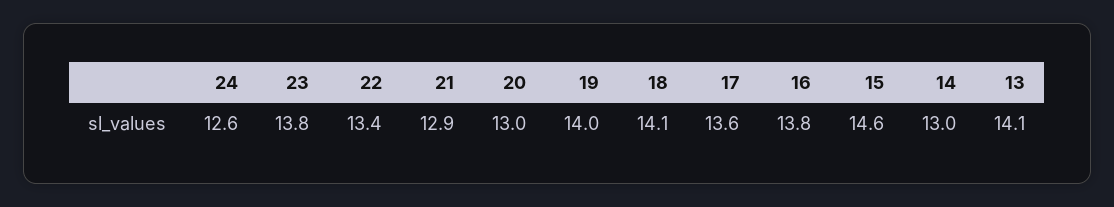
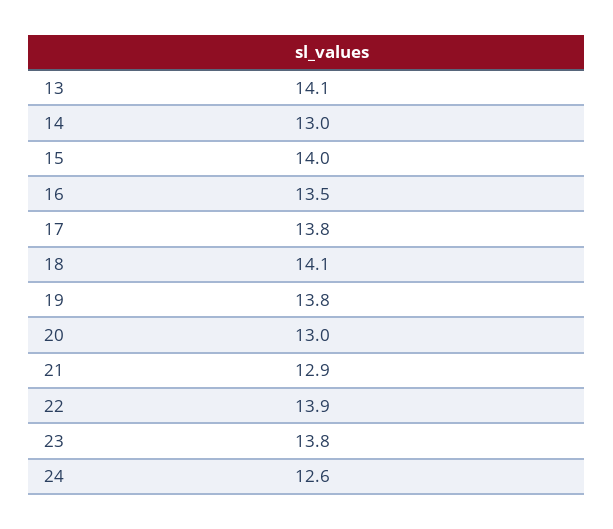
22: 13.4 -> 13.9
19: 14 -> 13.8
17: 13.6 -> 13.8
16: 13.8 -> 13.5
15: 14.6 -> 14

